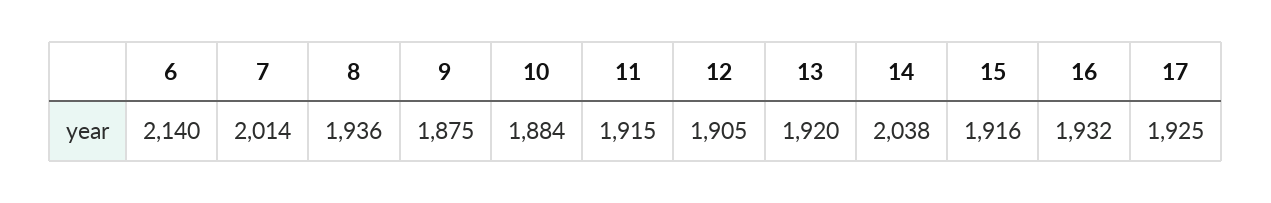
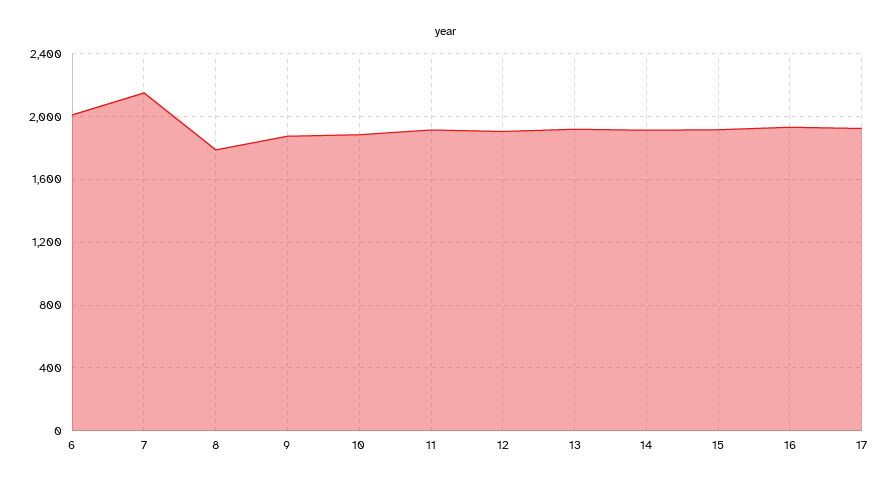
6: 2140 -> 2000
7: 2014 -> 2150
8: 1936 -> 1800
14: 2038 -> 1900

